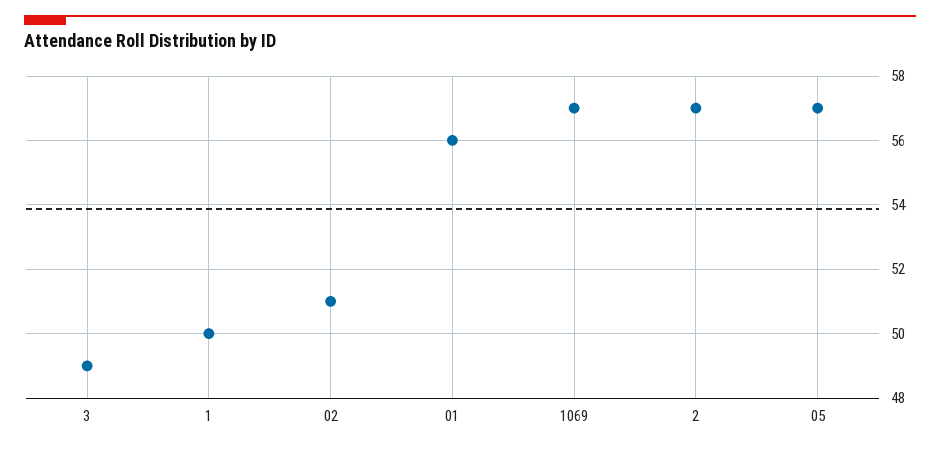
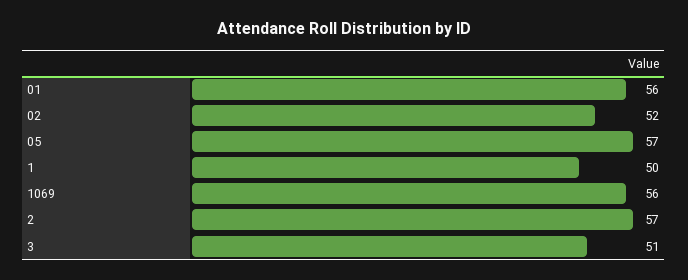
3: 49 -> 51
02: 51 -> 52
1069: 57 -> 56

